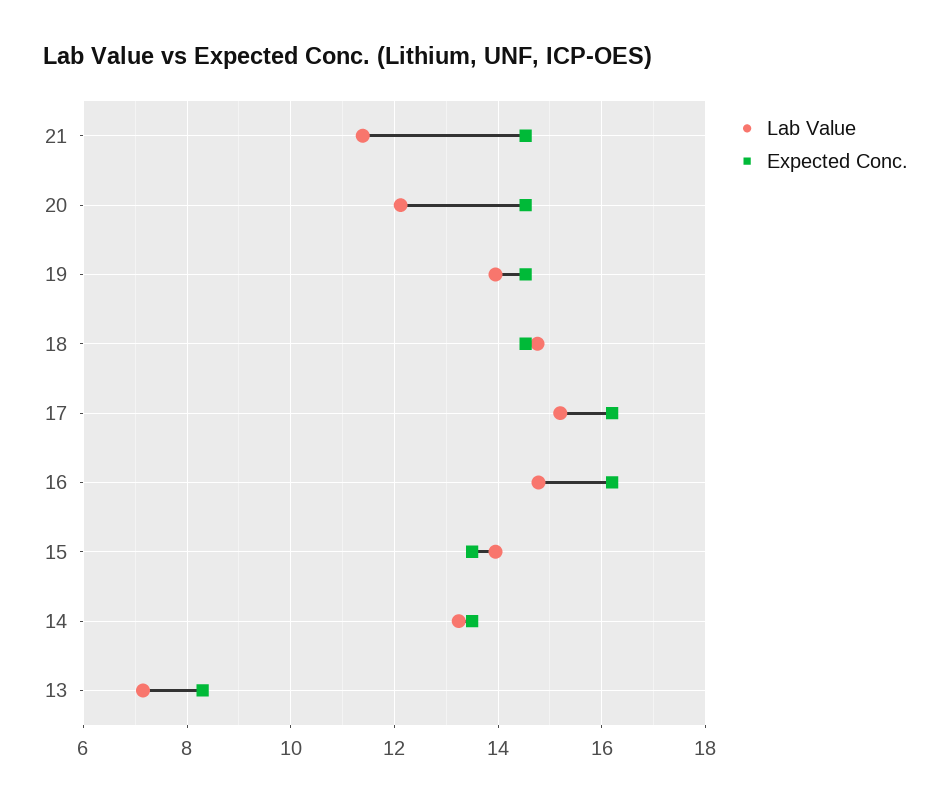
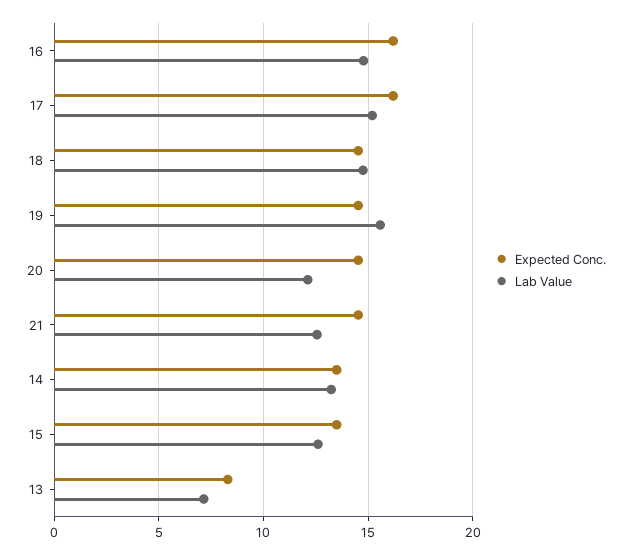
Lab Value, 21: 11.4 -> 12.5
Lab Value, 19: 14 -> 15.5
Lab Value, 15: 14 -> 12.5

